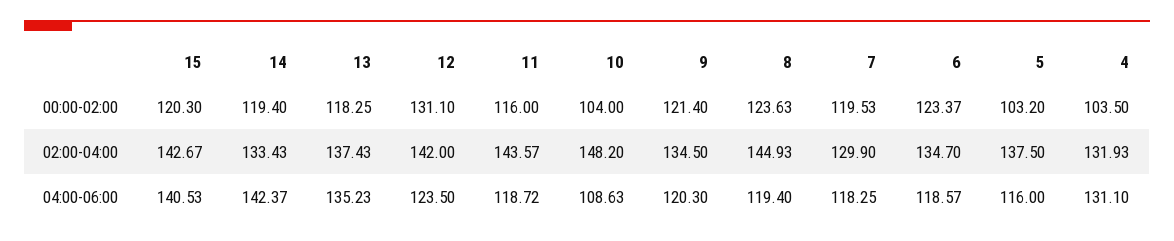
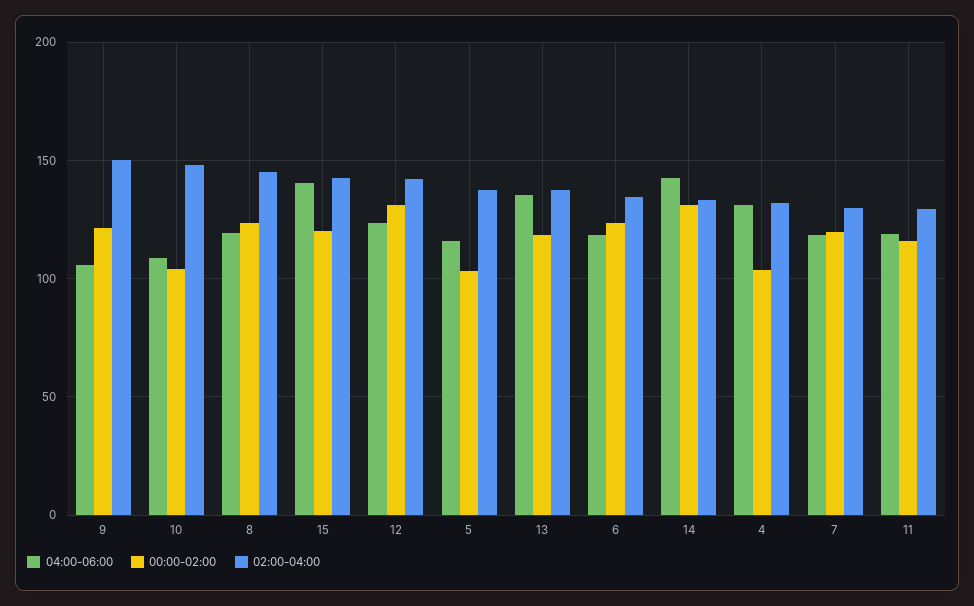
00:00-02:00, 14: 119.4 -> 130
02:00-04:00, 11: 143.57 -> 130
02:00-04:00, 9: 134.5 -> 150
04:00-06:00, 9: 120.3 -> 105

